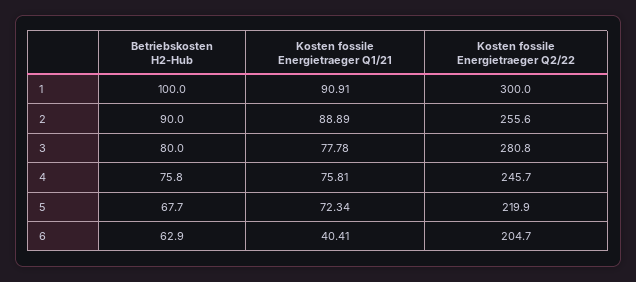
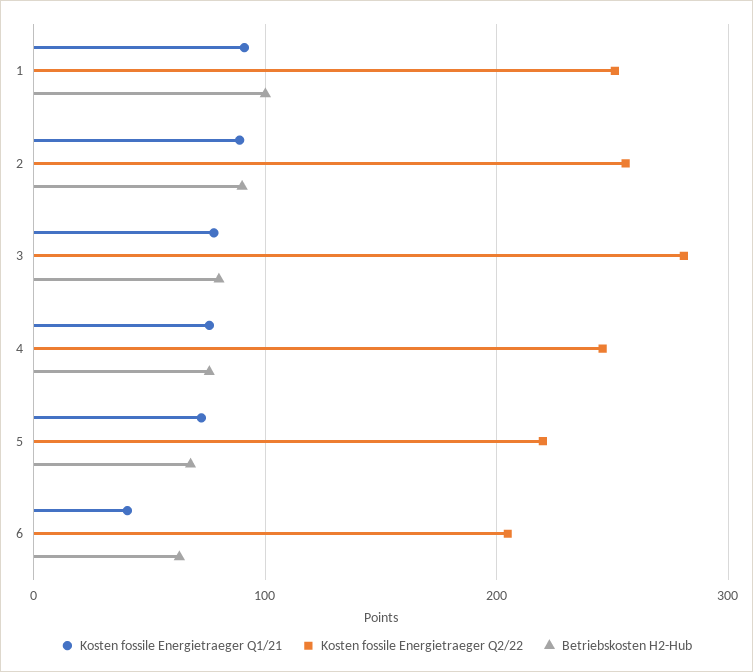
Kosten fossile Energietraeger Q2/22, 1: 300 -> 250

